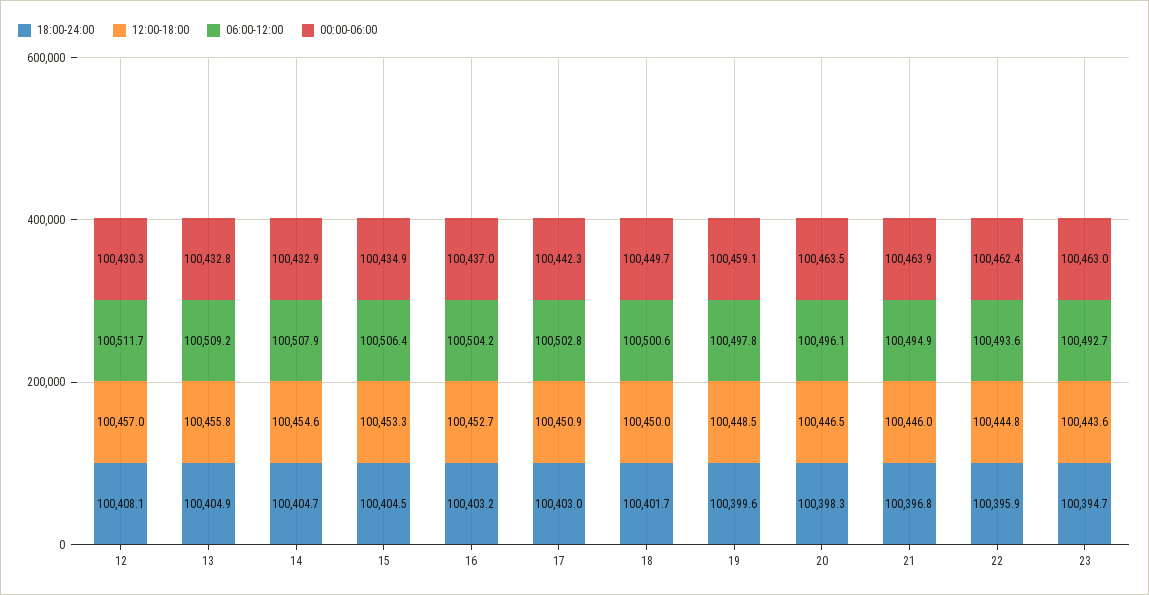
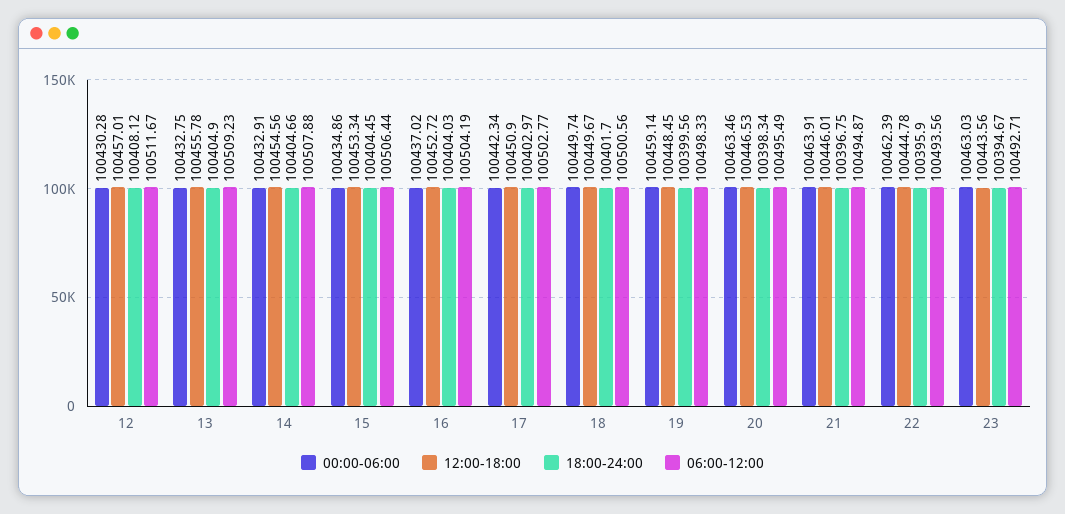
18:00-24:00, 16: 100403.2 -> 100404.03
12:00-18:00, 18: 100450 -> 100449.67
06:00-12:00, 19: 100497.8 -> 100498.33
06:00-12:00, 20: 100496.1 -> 100495.49

